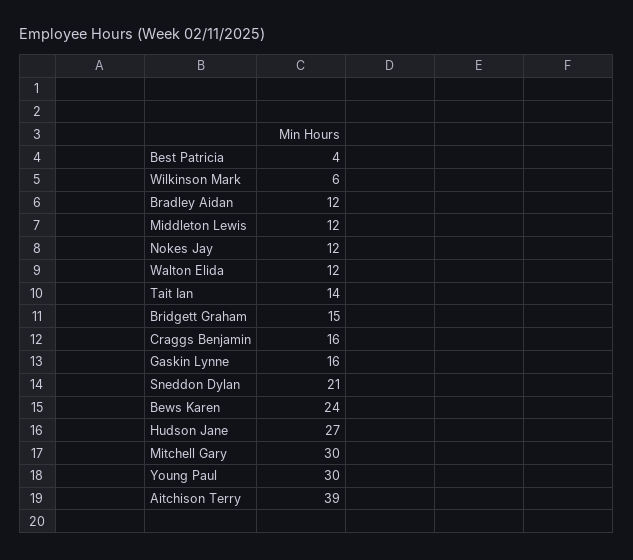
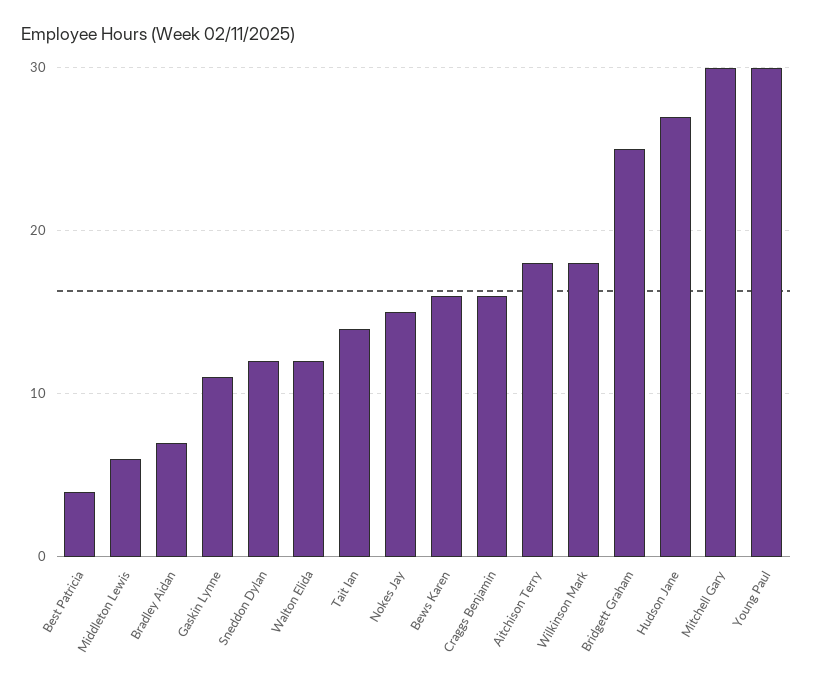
Wilkinson Mark: 6 -> 18
Bradley Aidan: 12 -> 7
Middleton Lewis: 12 -> 6
Nokes Jay: 12 -> 15
Bridgett Graham: 15 -> 25
Gaskin Lynne: 16 -> 11
Sneddon Dylan: 21 -> 12
Bews Karen: 24 -> 16
Aitchison Terry: 39 -> 18

